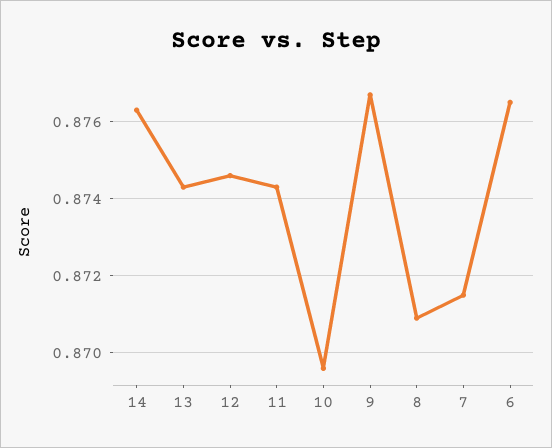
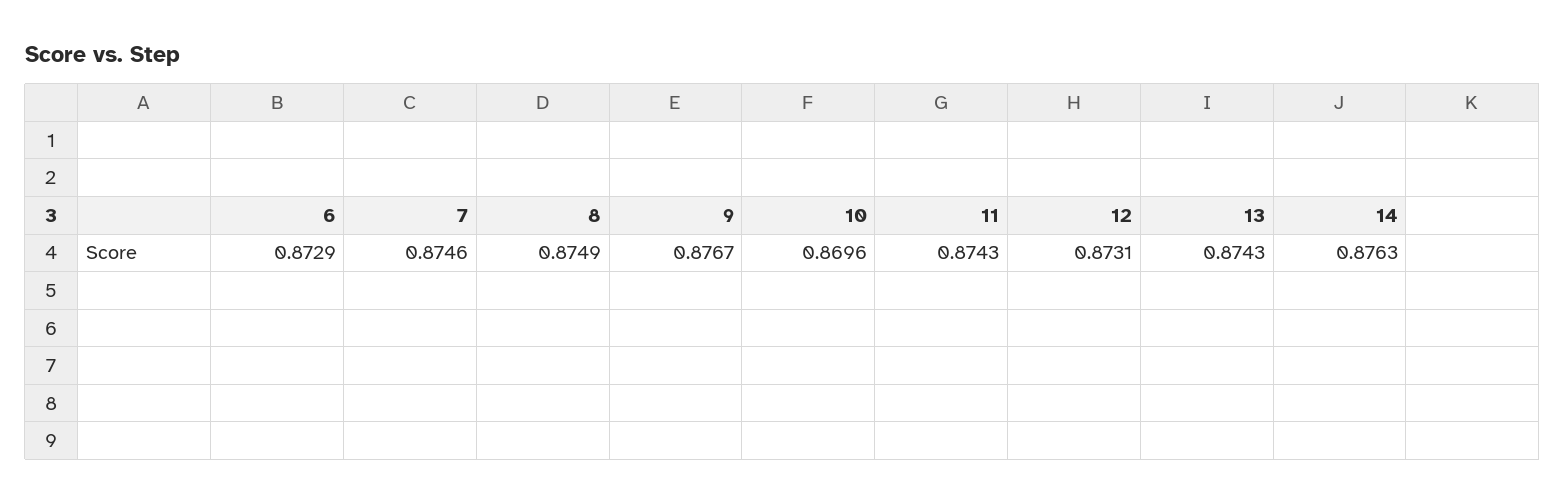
12: 0.8745 -> 0.8731
8: 0.871 -> 0.8749
7: 0.8715 -> 0.8746
6: 0.8765 -> 0.8729

